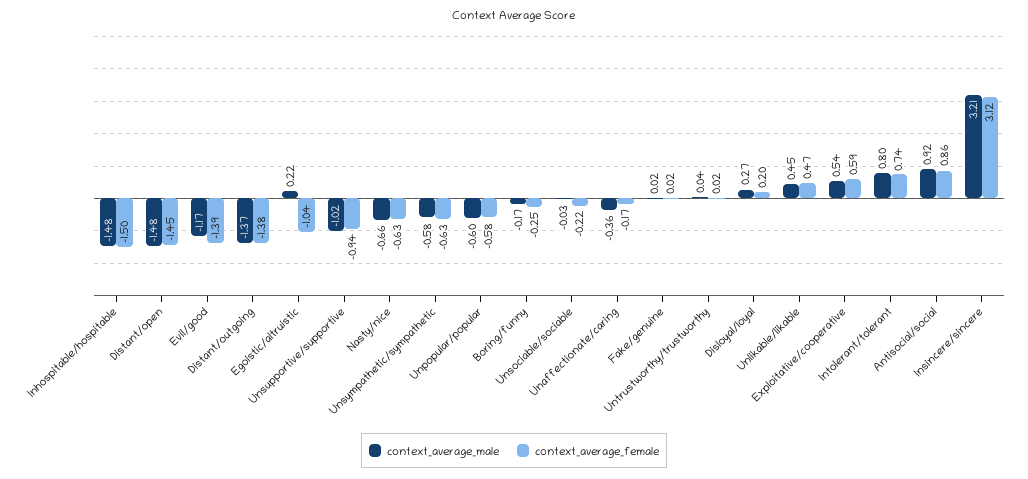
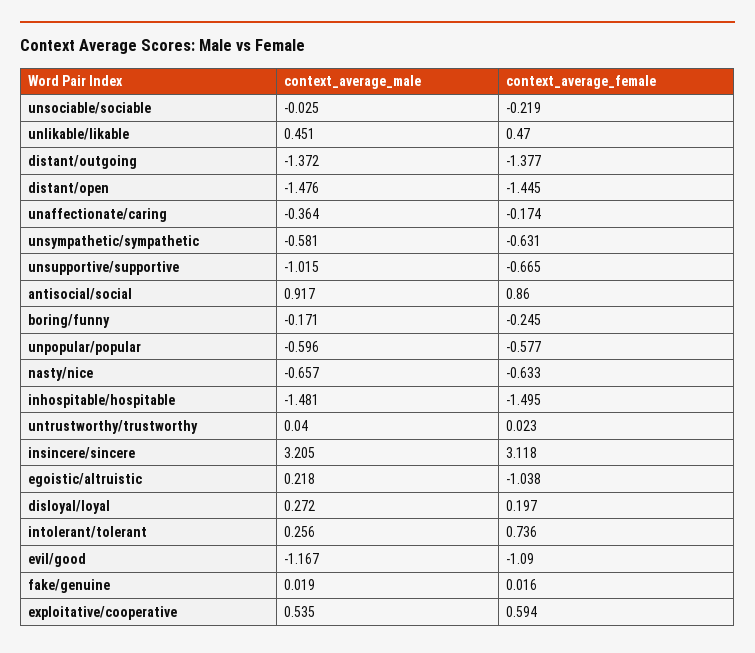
context_average_female, Evil/good: -1.39 -> -1.09
context_average_female, Unsupportive/supportive: -0.94 -> -0.665
context_average_male, Intolerant/tolerant: 0.8 -> 0.256

